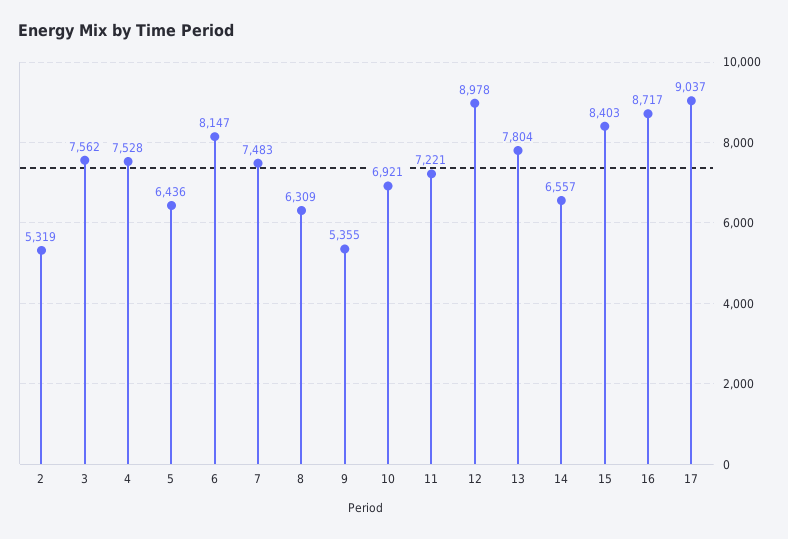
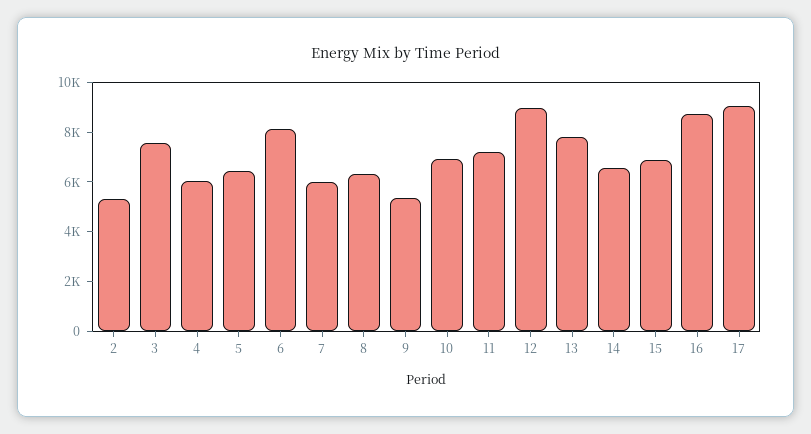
4: 7528 -> 6000
7: 7483 -> 6000
15: 8403 -> 7000

